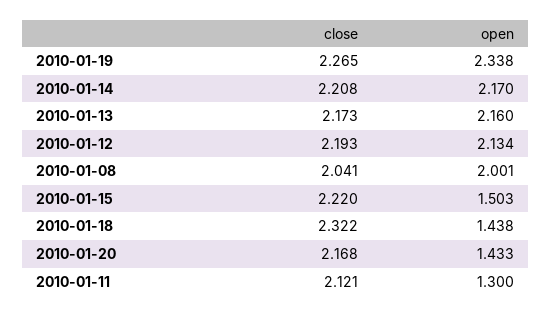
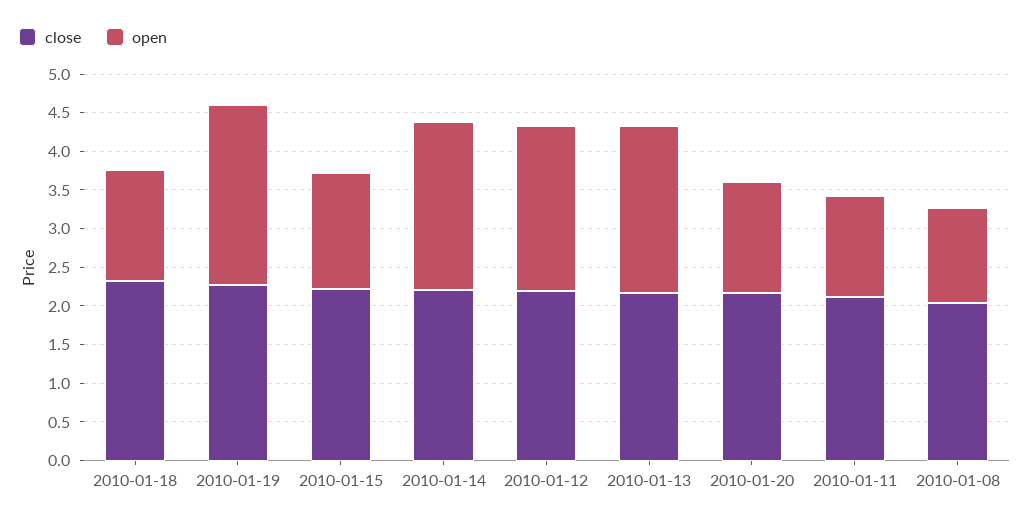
open, 2010-01-08: 2.001 -> 1.25

